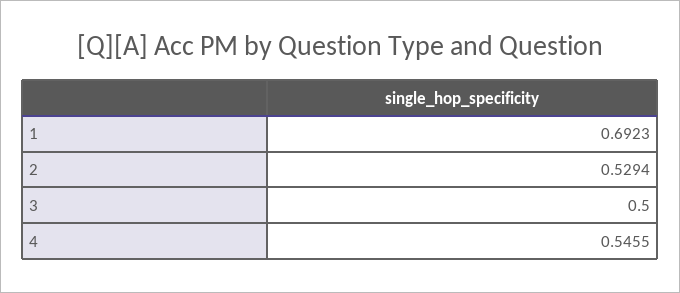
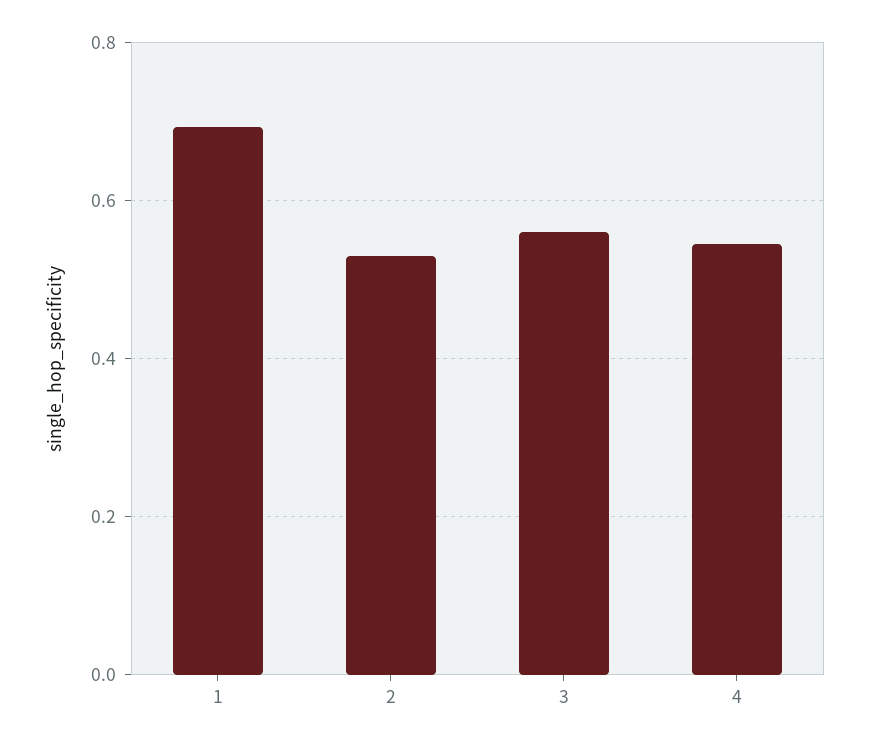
3: 0.5 -> 0.56

